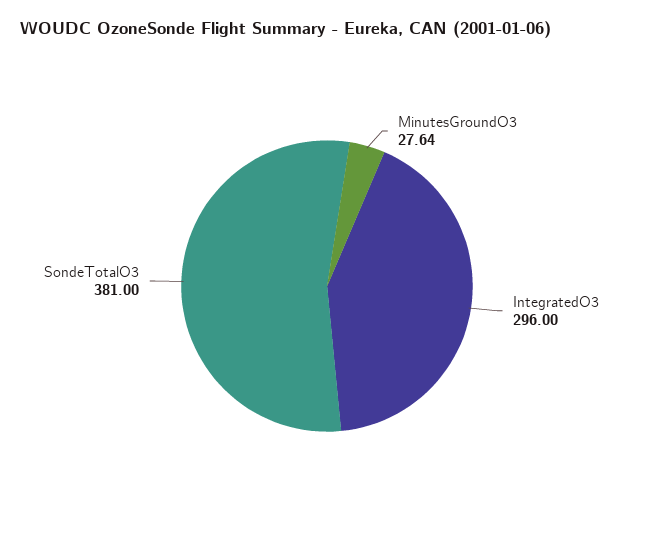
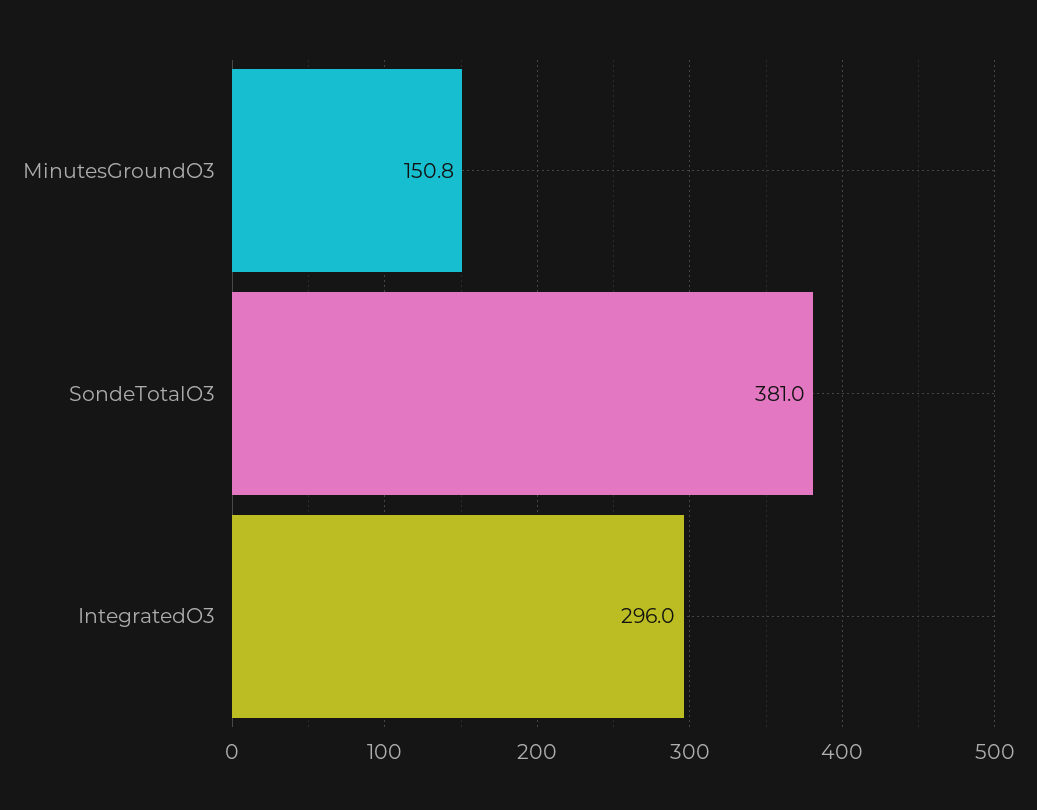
MinutesGroundO3: 27.64 -> 150.8

